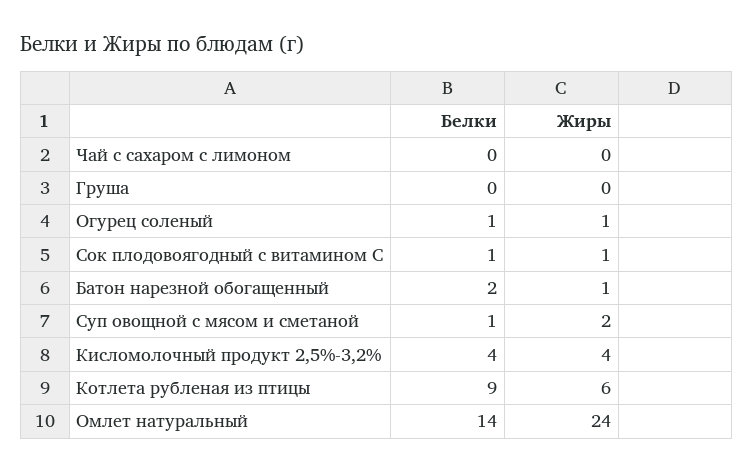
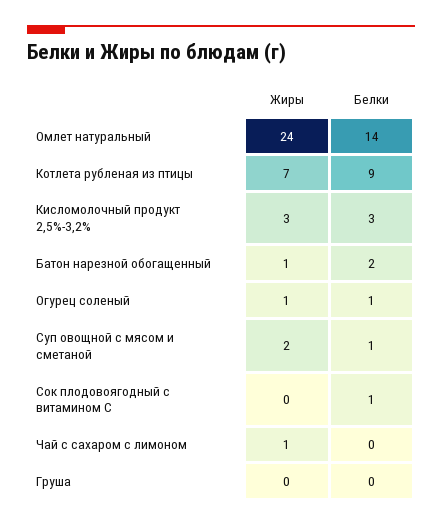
Жиры, Чай с сахаром с лимоном: 0 -> 1
Жиры, Сок плодовоягодный с витамином С: 1 -> 0
Белки, Кисломолочный продукт 2,5%-3,2%: 4 -> 3
Жиры, Кисломолочный продукт 2,5%-3,2%: 4 -> 3
Жиры, Котлета рубленая из птицы: 6 -> 7

